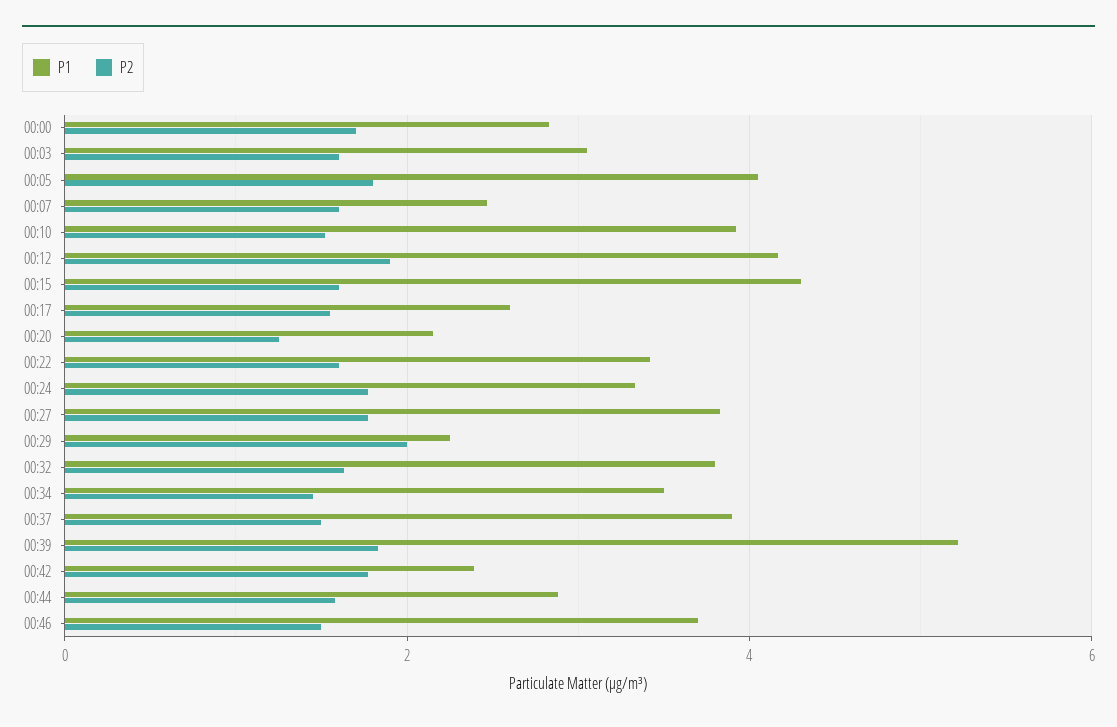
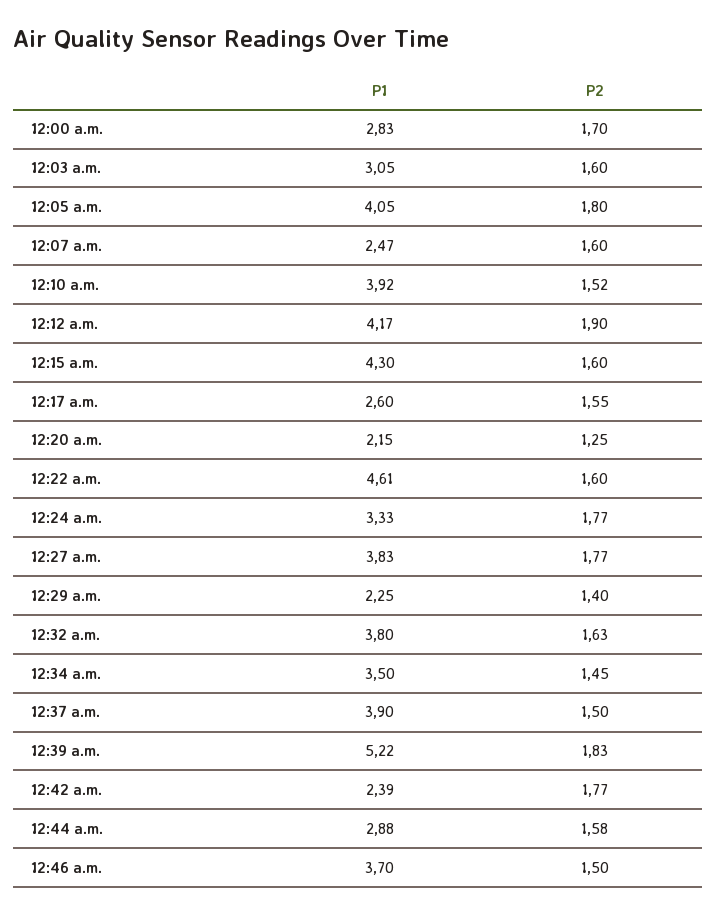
P1, 00:22: 3.4 -> 4.61
P2, 00:29: 2 -> 1.4

